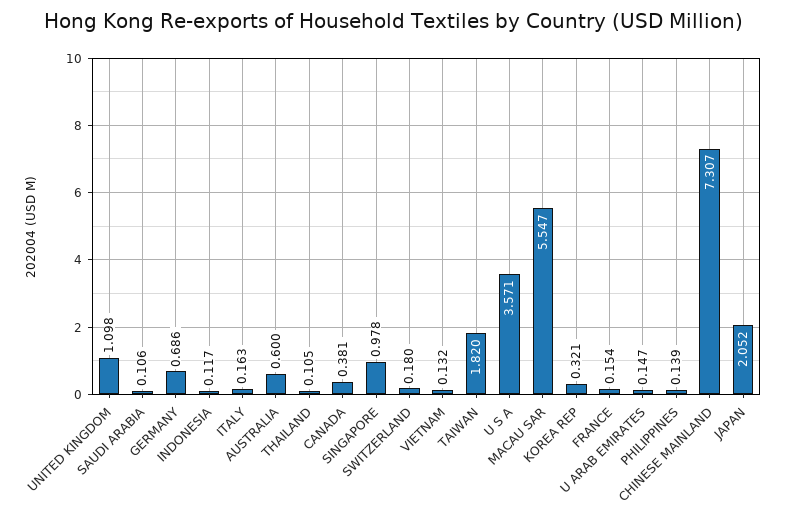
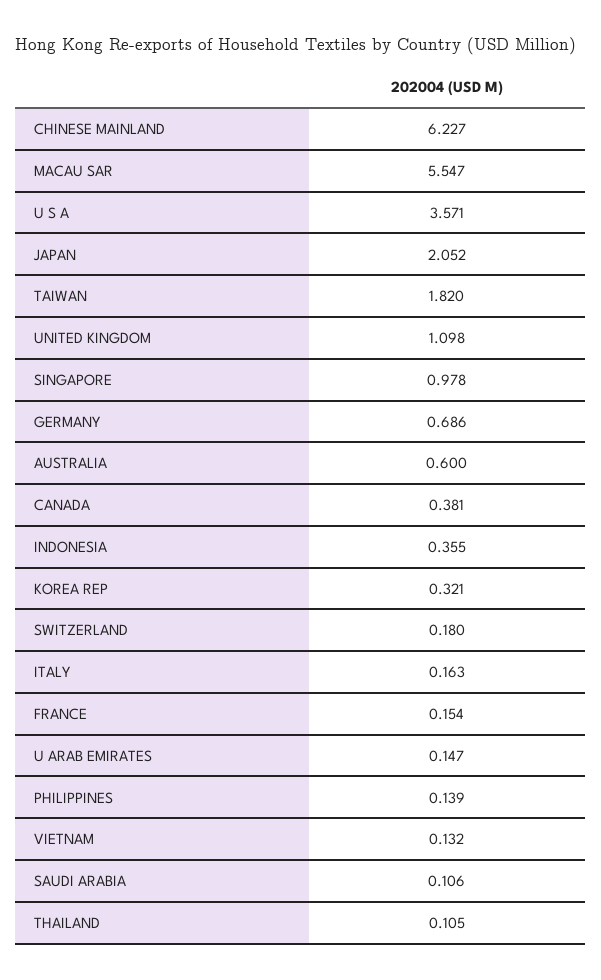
INDONESIA: 0.117 -> 0.355
CHINESE MAINLAND: 7.307 -> 6.227

